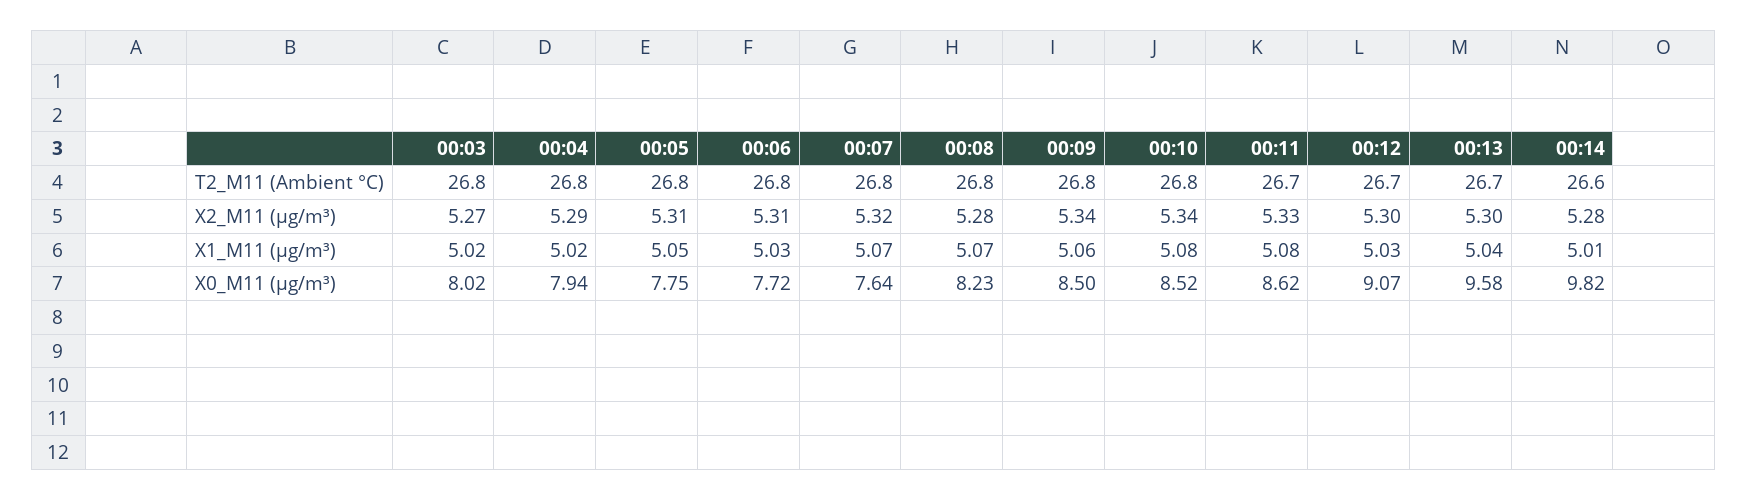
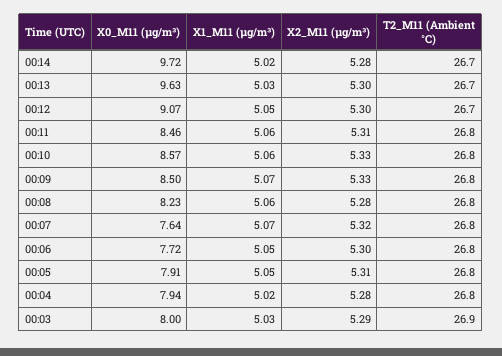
00:03, T2_M11 (Ambient °C): 26.8 -> 26.9
00:11, T2_M11 (Ambient °C): 26.7 -> 26.8
00:14, T2_M11 (Ambient °C): 26.6 -> 26.7
00:03, X2_M11 (μg/m³): 5.27 -> 5.29
00:04, X2_M11 (μg/m³): 5.29 -> 5.28
00:06, X2_M11 (μg/m³): 5.31 -> 5.3
00:09, X2_M11 (μg/m³): 5.34 -> 5.33
00:10, X2_M11 (μg/m³): 5.34 -> 5.33
00:11, X2_M11 (μg/m³): 5.33 -> 5.31
00:03, X1_M11 (μg/m³): 5.02 -> 5.03
00:06, X1_M11 (μg/m³): 5.03 -> 5.05
00:08, X1_M11 (μg/m³): 5.07 -> 5.06
00:09, X1_M11 (μg/m³): 5.06 -> 5.07
00:10, X1_M11 (μg/m³): 5.08 -> 5.06
00:11, X1_M11 (μg/m³): 5.08 -> 5.06
00:12, X1_M11 (μg/m³): 5.03 -> 5.05
00:13, X1_M11 (μg/m³): 5.04 -> 5.03
00:14, X1_M11 (μg/m³): 5.01 -> 5.02
00:03, X0_M11 (μg/m³): 8.02 -> 8
00:05, X0_M11 (μg/m³): 7.75 -> 7.91
00:10, X0_M11 (μg/m³): 8.52 -> 8.57
00:11, X0_M11 (μg/m³): 8.62 -> 8.46
00:13, X0_M11 (μg/m³): 9.58 -> 9.63
00:14, X0_M11 (μg/m³): 9.82 -> 9.72

